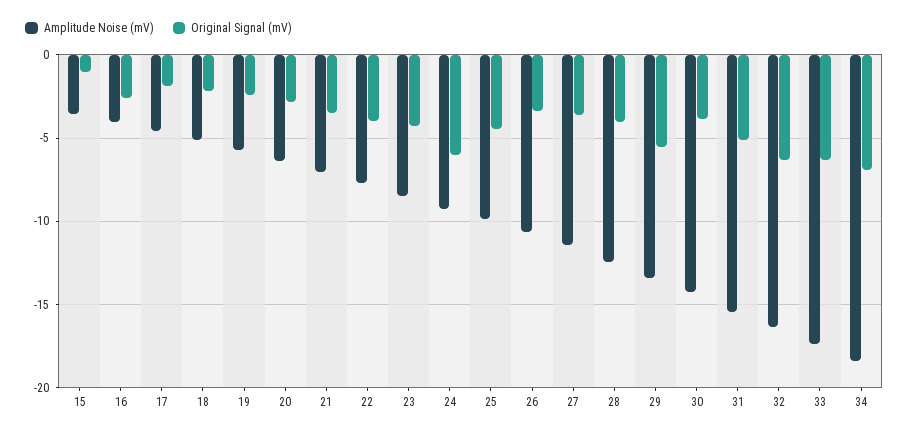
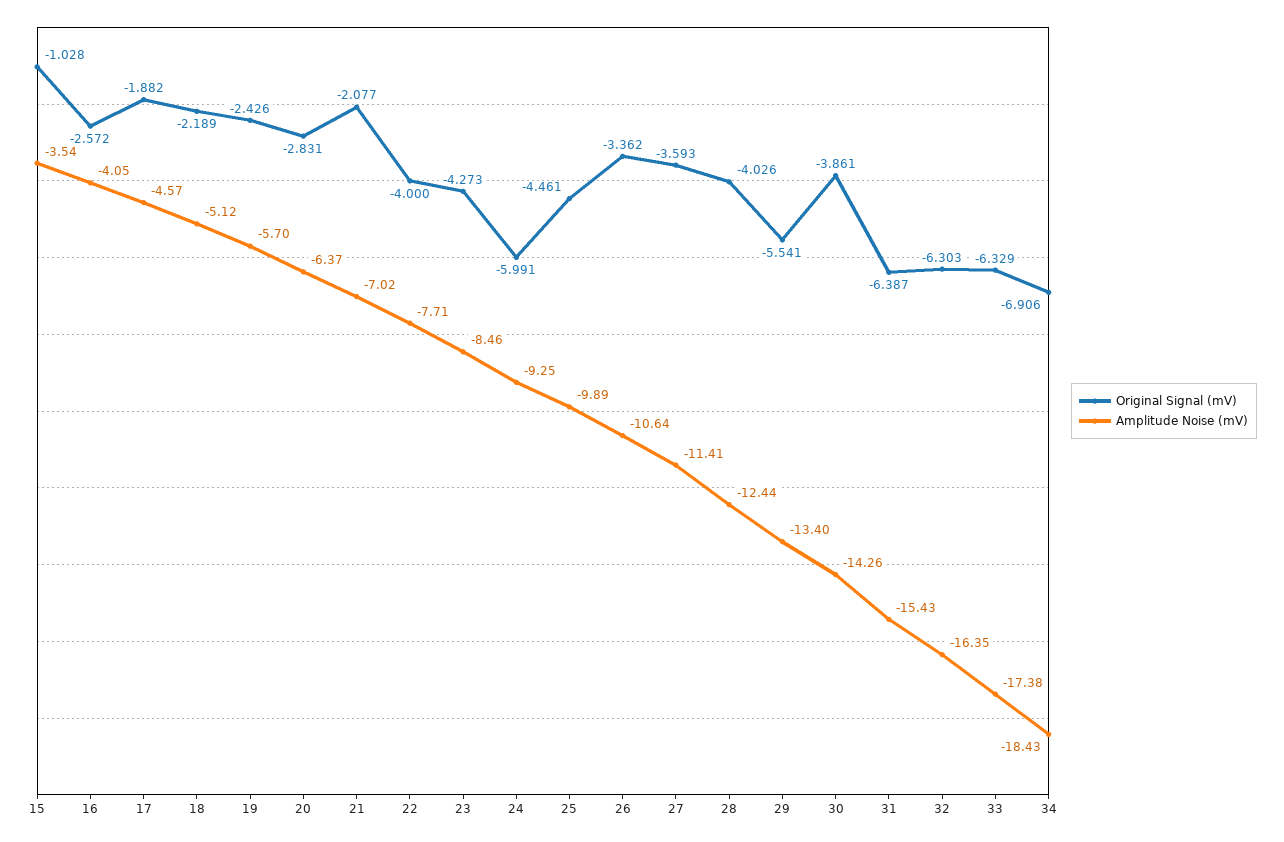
Original Signal (mV), 21: -3.5 -> -2.077
Original Signal (mV), 31: -5 -> -6.387

